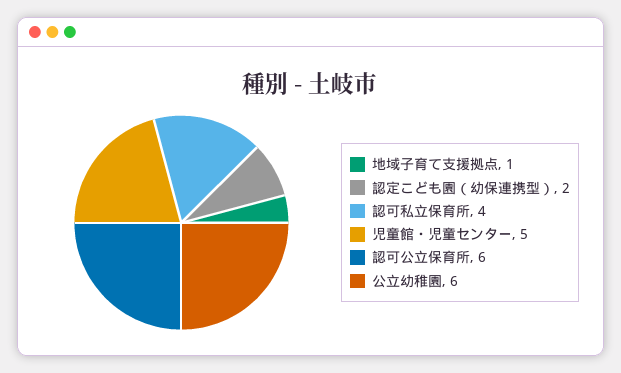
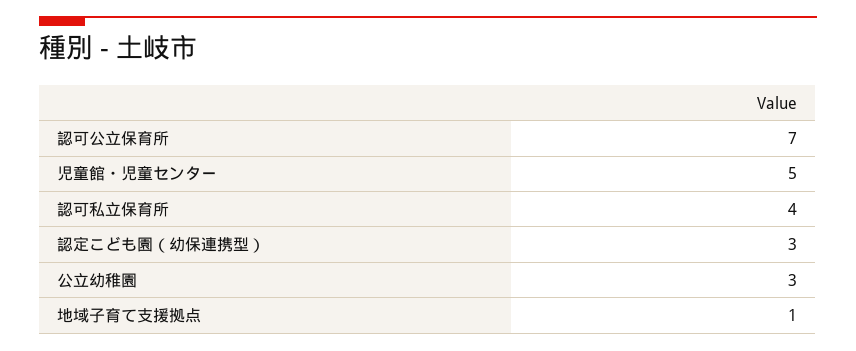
認定こども園（幼保連携型）: 2 -> 3
認可公立保育所: 6 -> 7
公立幼稚園: 6 -> 3

